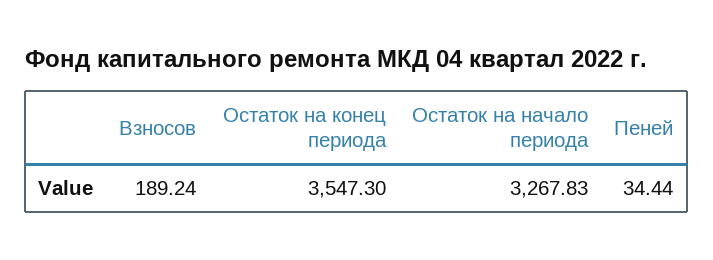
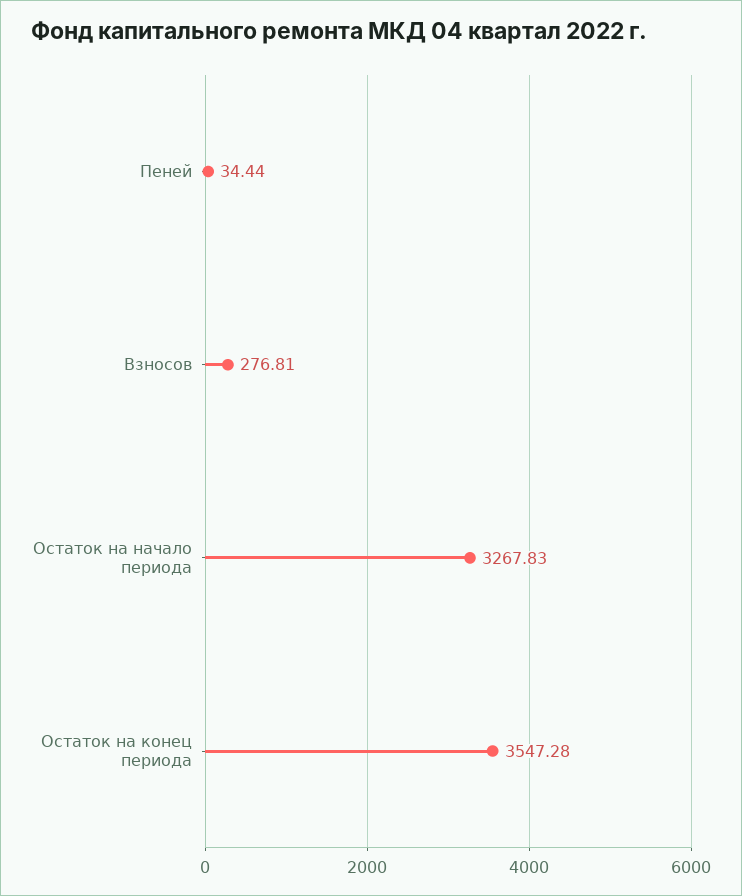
Взносов: 189.24 -> 276.81
Остаток на конец периода: 3547.3 -> 3547.28

